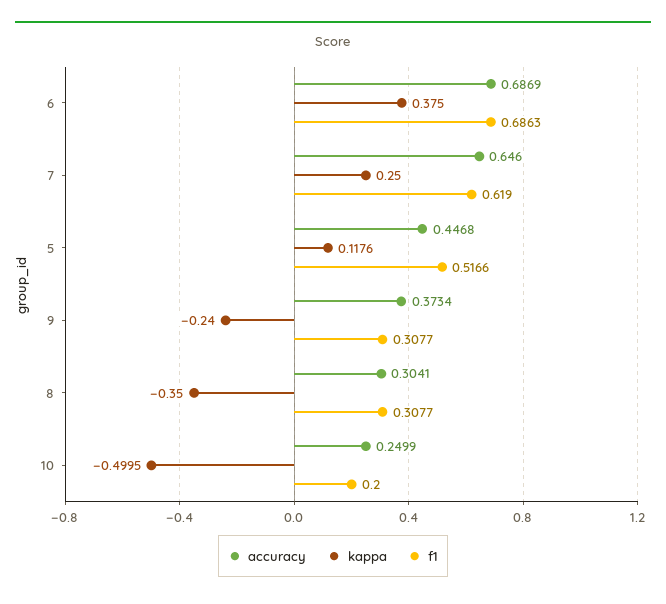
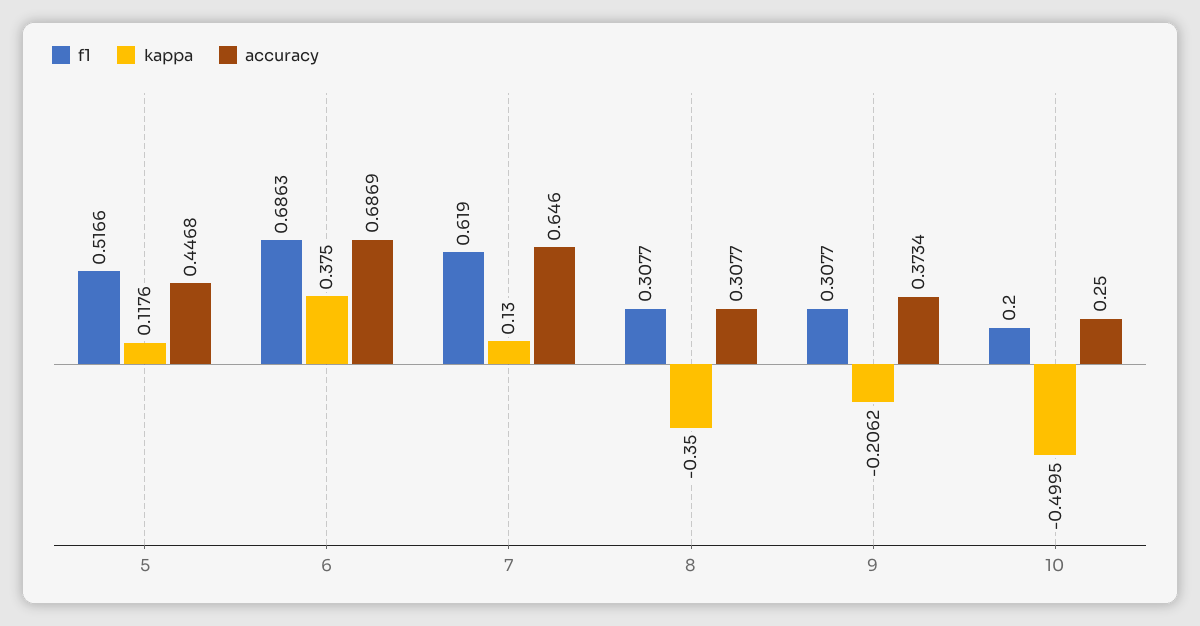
kappa, 7: 0.25 -> 0.13
kappa, 9: -0.24 -> -0.2062
accuracy, 8: 0.3041 -> 0.3077
accuracy, 10: 0.2499 -> 0.25

